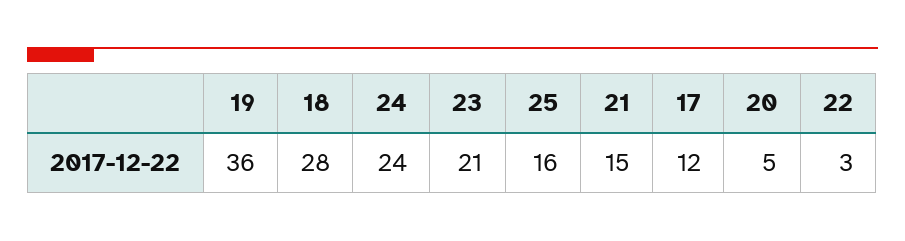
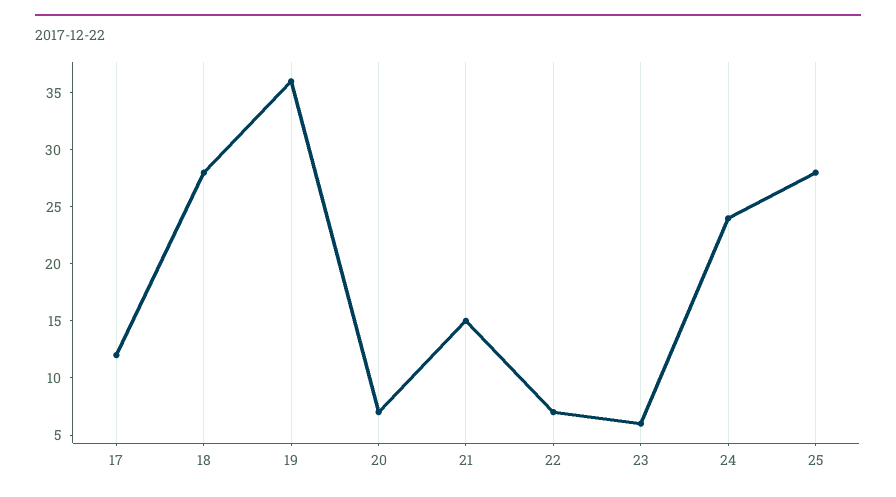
23: 21 -> 6
25: 16 -> 28
20: 5 -> 7
22: 3 -> 7

